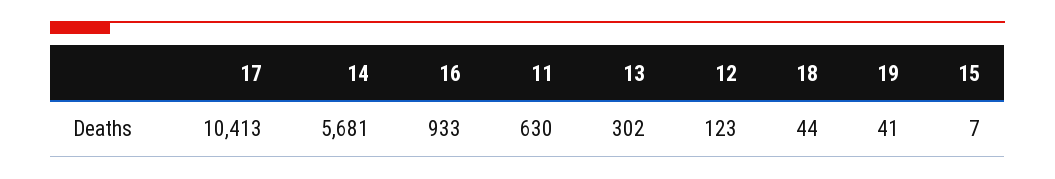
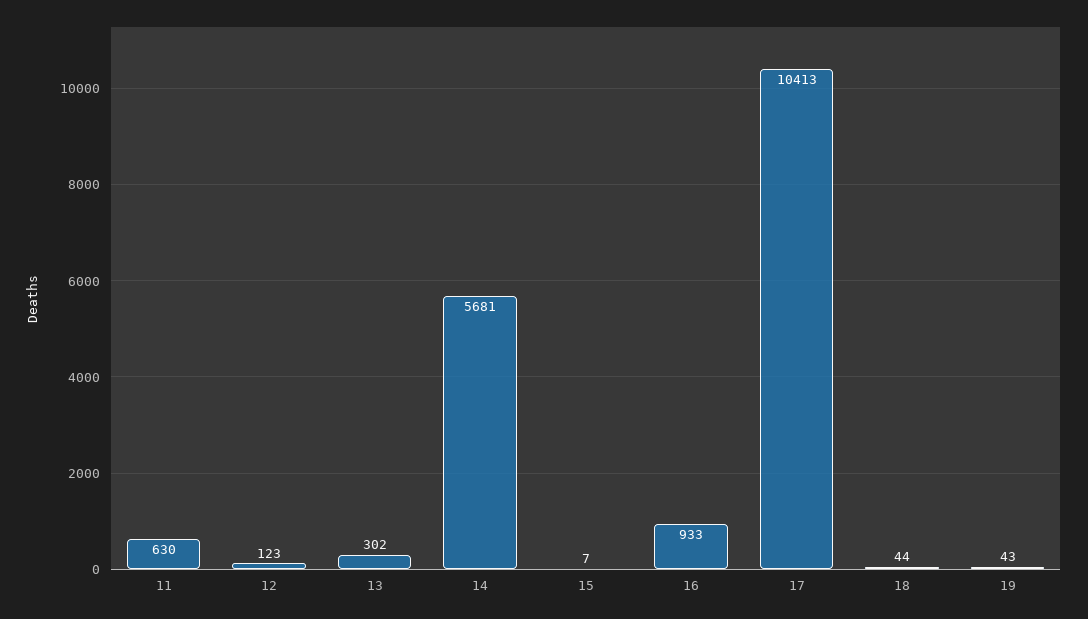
19: 41 -> 43

